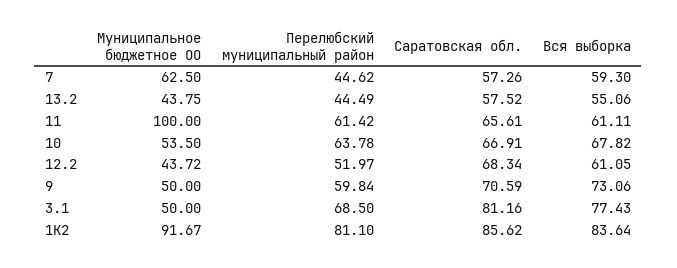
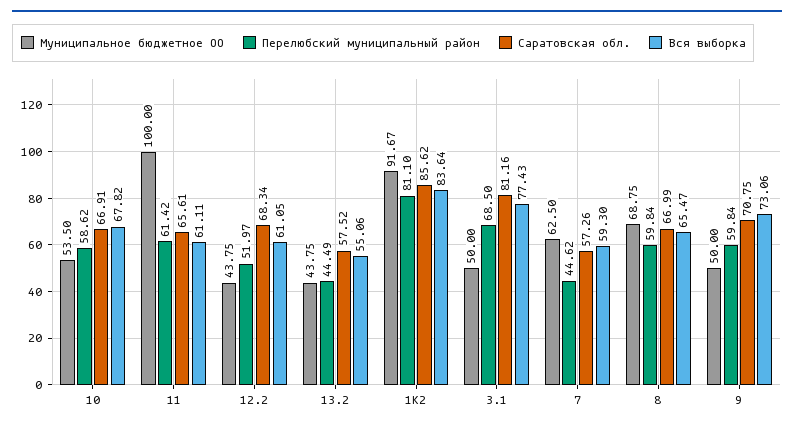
Перелюбский муниципальный район, 10: 63.78 -> 58.62
Муниципальное бюджетное ОО, 12.2: 43.72 -> 43.75
Саратовская обл., 9: 70.59 -> 70.75
Муниципальное бюджетное ОО, 8: none -> 68.75
Перелюбский муниципальный район, 8: none -> 59.84
Саратовская обл., 8: none -> 66.99
Вся выборка, 8: none -> 65.47

